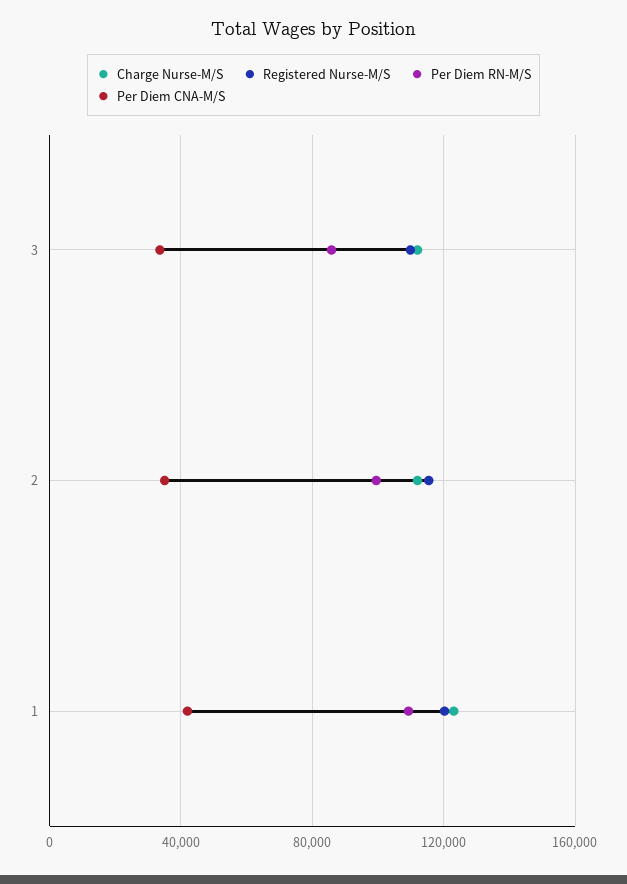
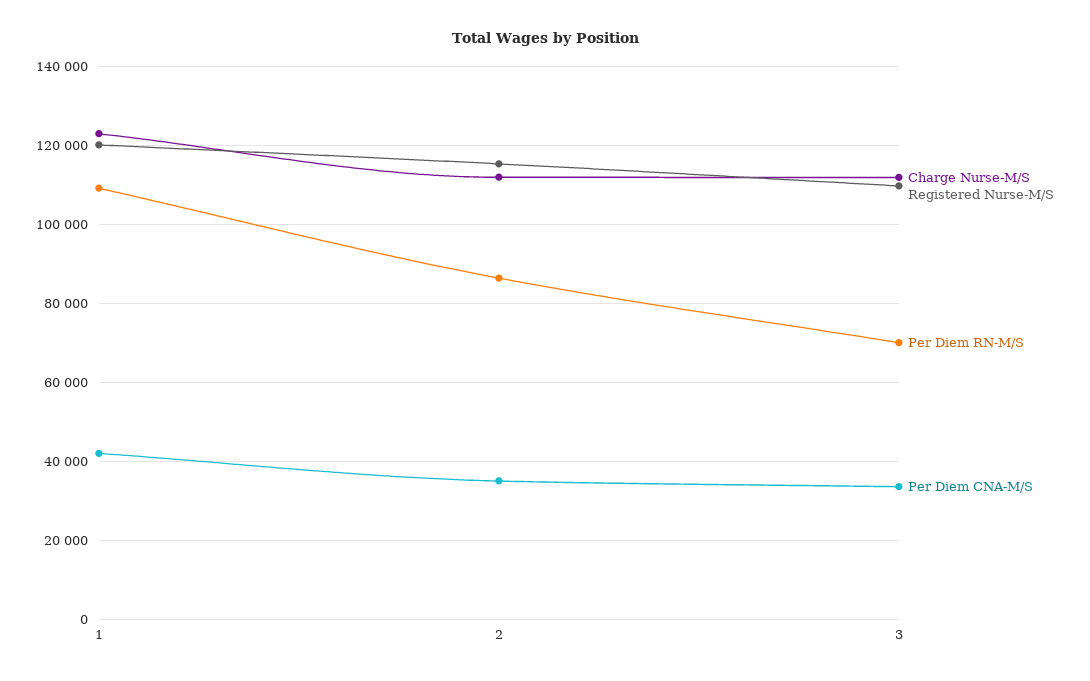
Per Diem RN-M/S, 3: 85000 -> 70000
Per Diem RN-M/S, 2: 100000 -> 86000

